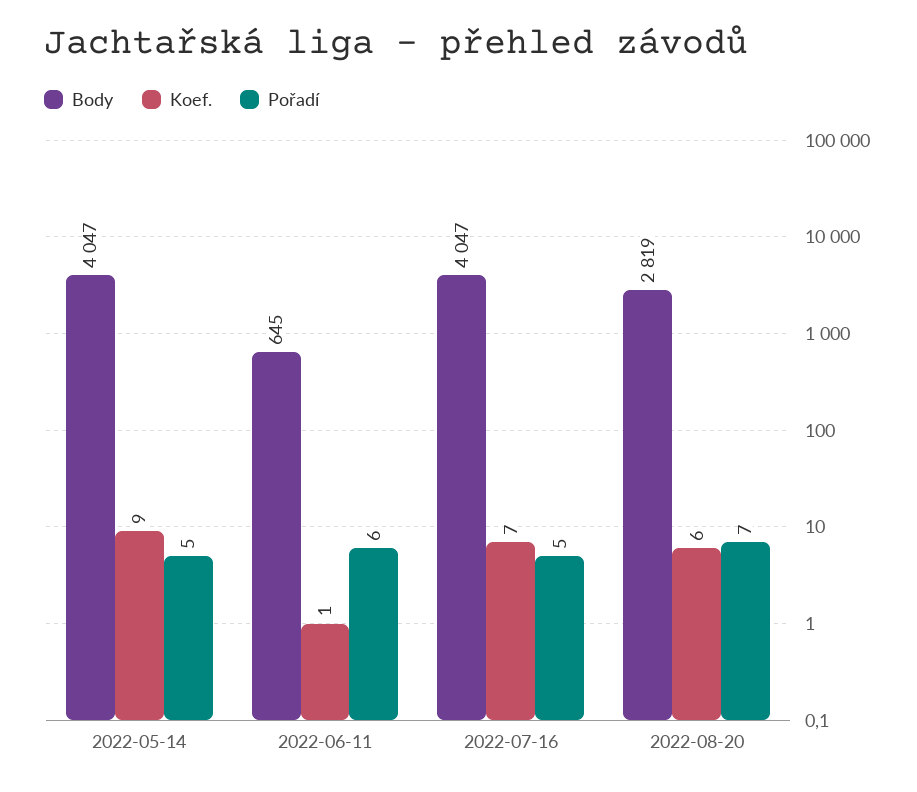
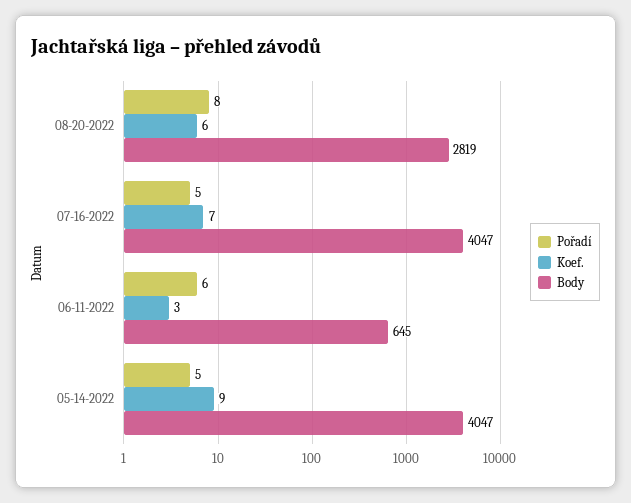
Koef., 2022-06-11: 1 -> 3
Pořadí, 2022-08-20: 7 -> 8

